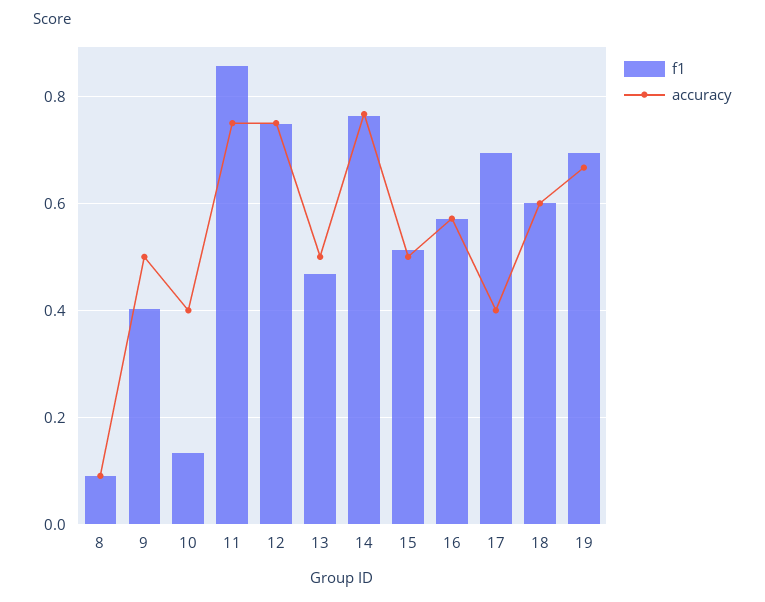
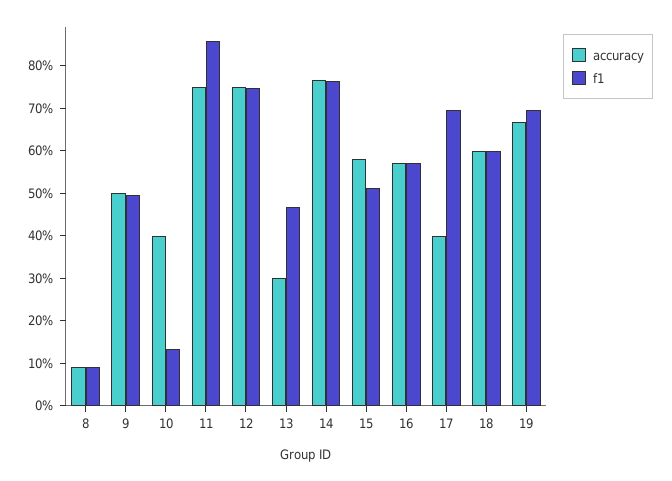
f1, 9: 0.4 -> 0.5
accuracy, 13: 0.5 -> 0.3
accuracy, 15: 0.5 -> 0.58

